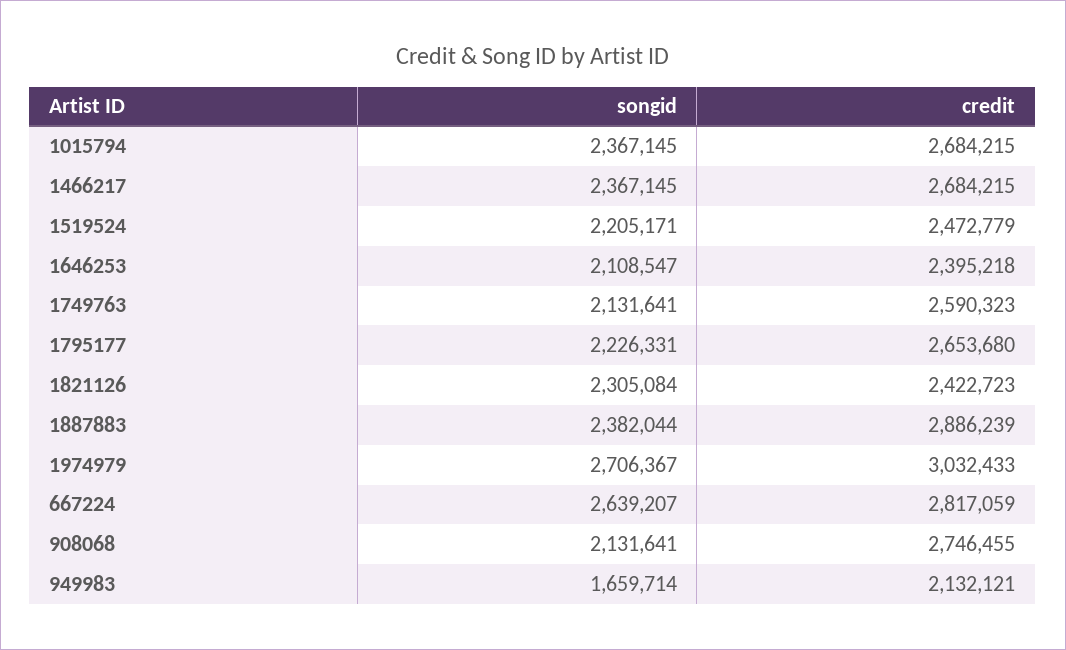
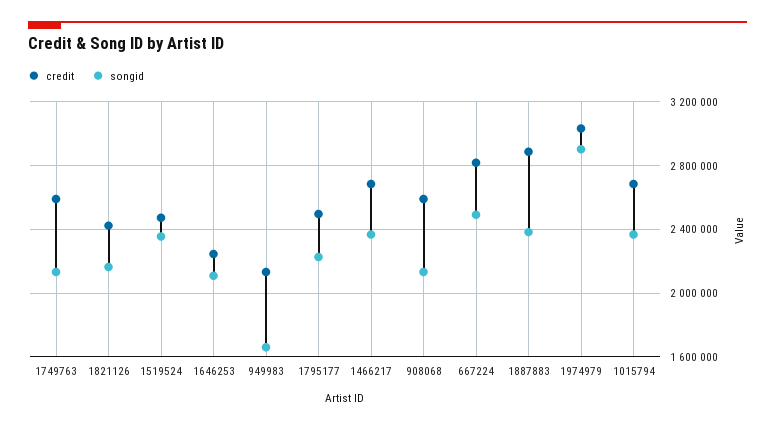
songid, 1519524: 2205171 -> 2350000
credit, 1646253: 2395218 -> 2250000
credit, 1795177: 2653680 -> 2500000
songid, 1821126: 2305084 -> 2150000
songid, 1974979: 2706367 -> 2900000
songid, 667224: 2639207 -> 2500000
credit, 908068: 2746455 -> 2600000

